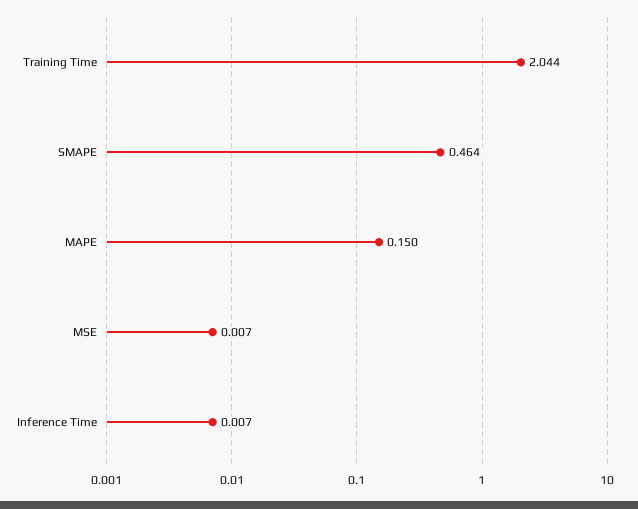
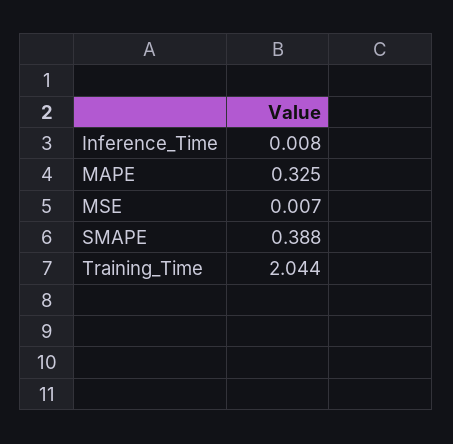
SMAPE: 0.464 -> 0.388
MAPE: 0.15 -> 0.325
Inference Time: 0.007 -> 0.008

